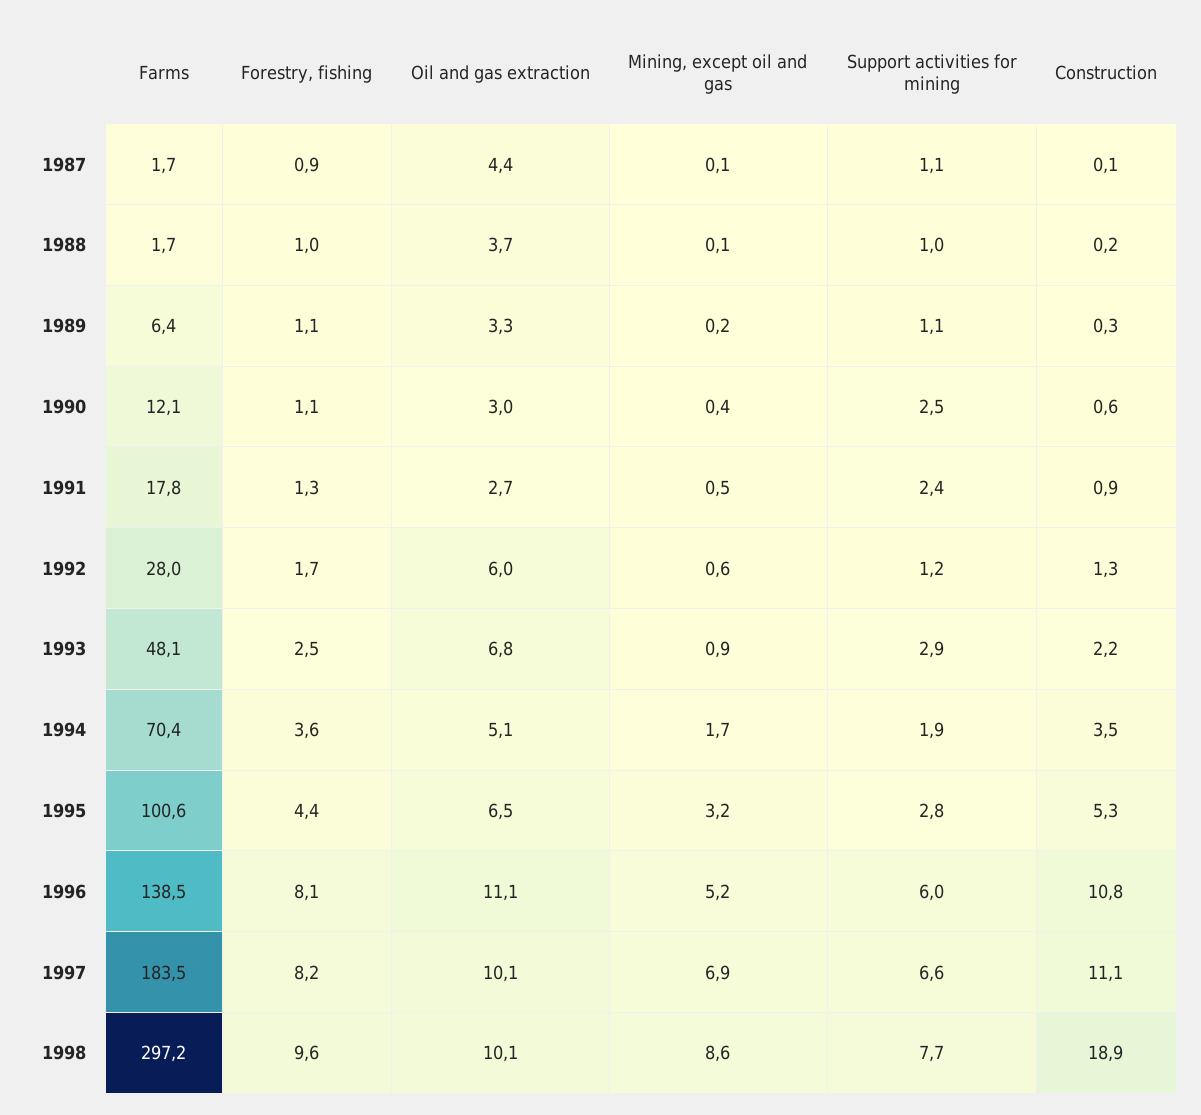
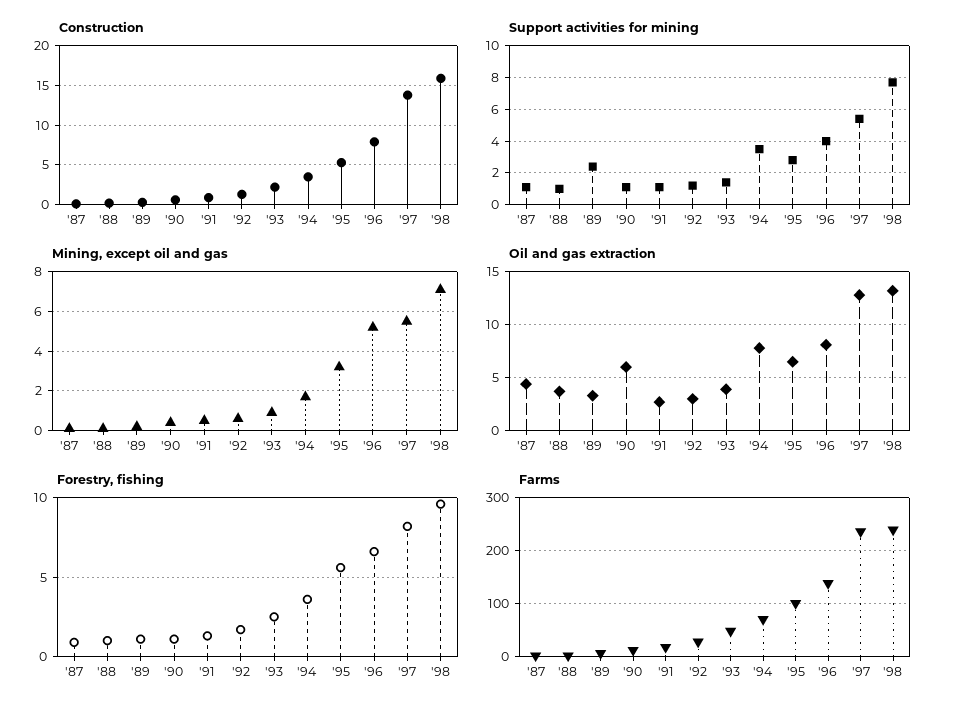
Support activities for mining, 1989: 1.1 -> 2.5
Oil and gas extraction, 1990: 3 -> 6
Support activities for mining, 1990: 2.5 -> 1
Support activities for mining, 1991: 2.4 -> 1
Oil and gas extraction, 1992: 6 -> 3
Oil and gas extraction, 1993: 6.8 -> 4
Support activities for mining, 1993: 2.9 -> 1.5
Oil and gas extraction, 1994: 5.1 -> 8
Support activities for mining, 1994: 1.9 -> 3.5
Forestry, fishing, 1995: 4.4 -> 5.5
Forestry, fishing, 1996: 8.1 -> 6.5
Oil and gas extraction, 1996: 11.1 -> 8
Support activities for mining, 1996: 6 -> 4
Construction, 1996: 10.8 -> 8
Farms, 1997: 183.5 -> 240
Oil and gas extraction, 1997: 10.1 -> 13
Mining, except oil and gas, 1997: 6.9 -> 5.5
Support activities for mining, 1997: 6.6 -> 5.5
Construction, 1997: 11.1 -> 14
Farms, 1998: 297.2 -> 240
Oil and gas extraction, 1998: 10.1 -> 13
Mining, except oil and gas, 1998: 8.6 -> 7
Construction, 1998: 18.9 -> 16

